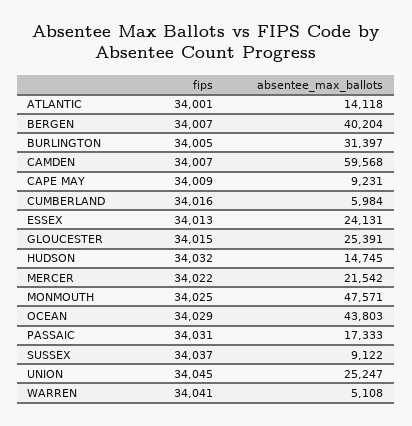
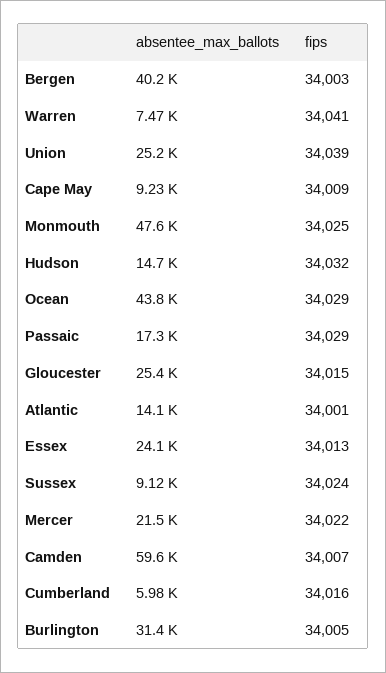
fips, BERGEN: 34007 -> 34003
fips, PASSAIC: 34031 -> 34029
fips, SUSSEX: 34037 -> 34024
fips, UNION: 34045 -> 34039
absentee_max_ballots, WARREN: 5108 -> 7470

